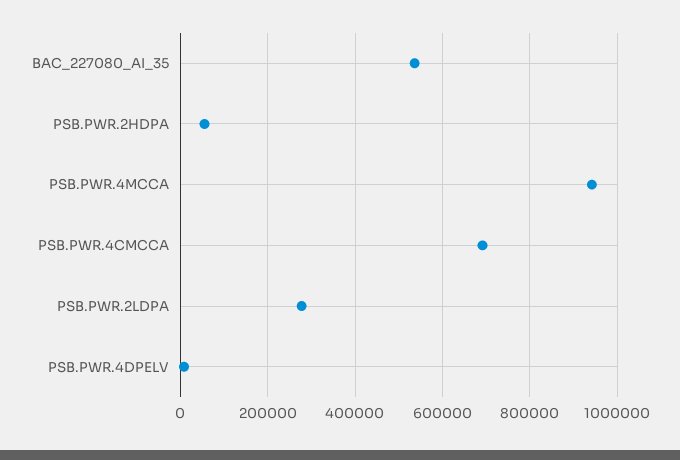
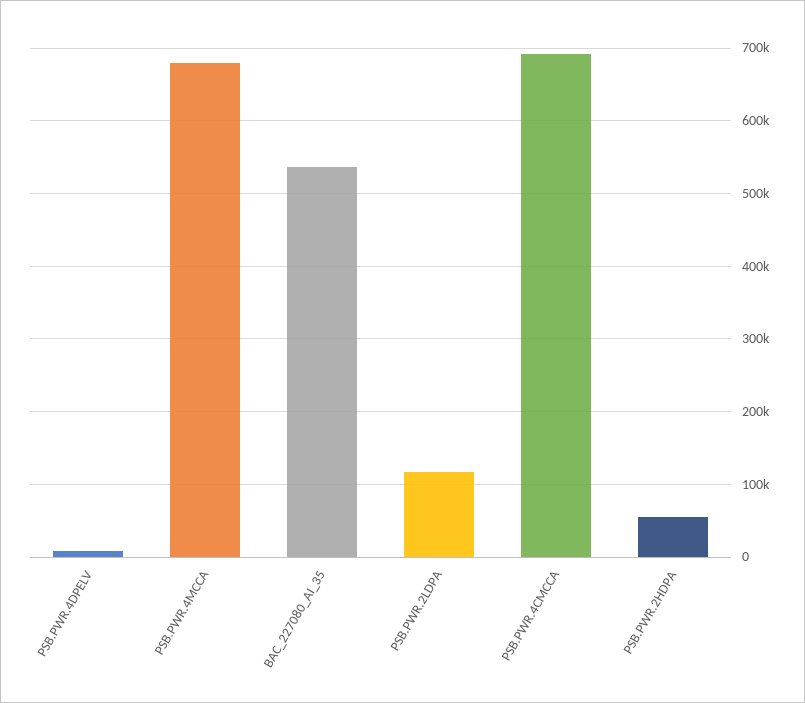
PSB.PWR.4MCCA: 940000 -> 680000
PSB.PWR.2LDPA: 280000 -> 120000

